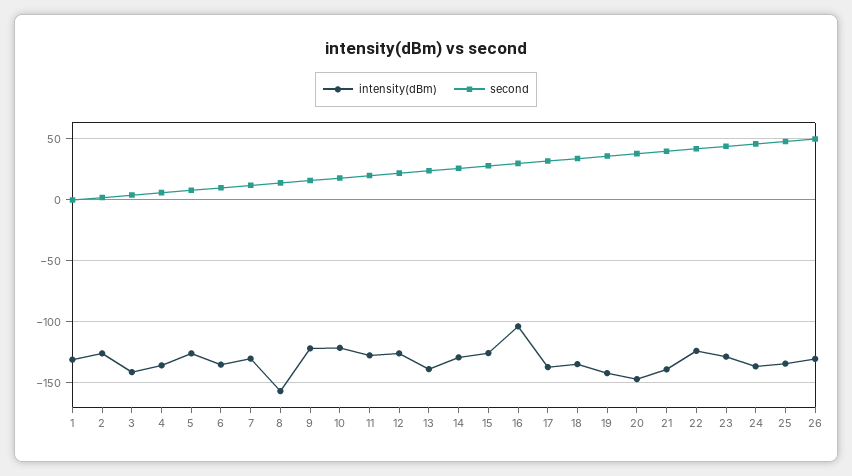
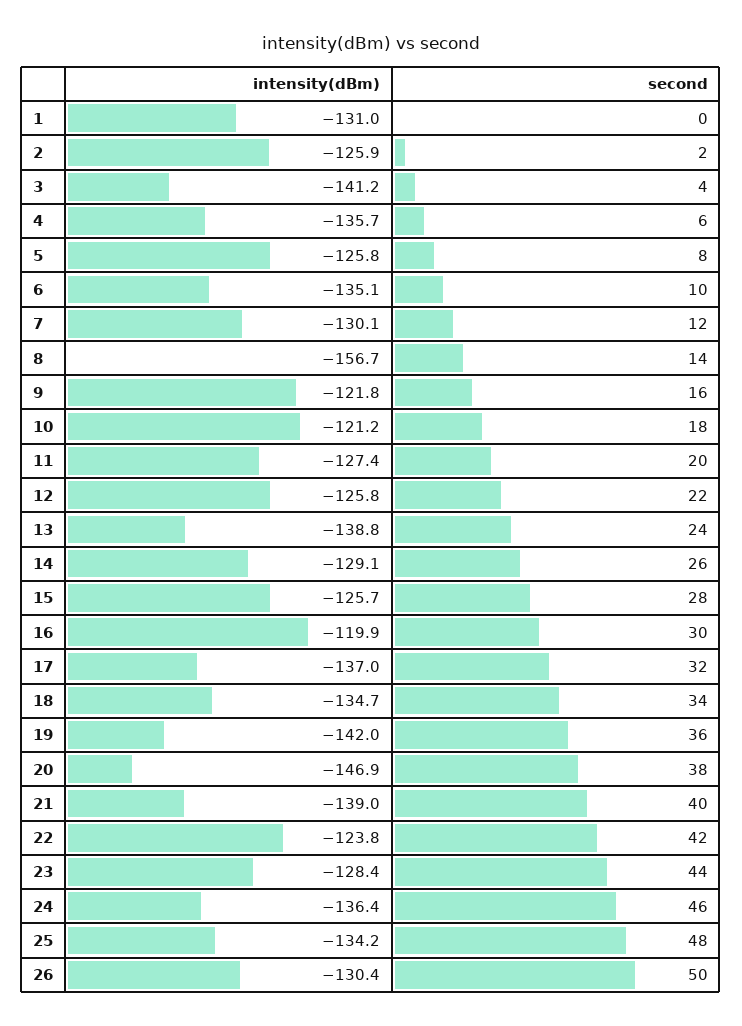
intensity(dBm), 16: -105 -> -119.9

